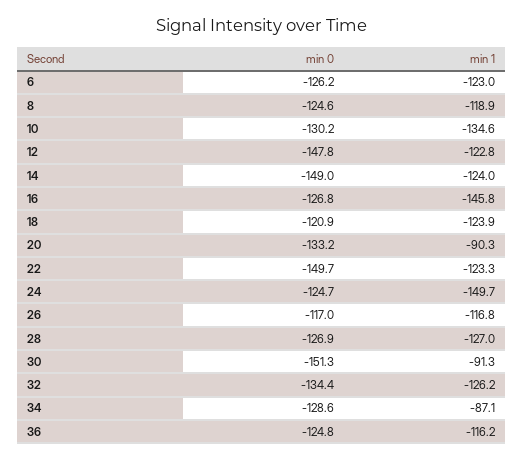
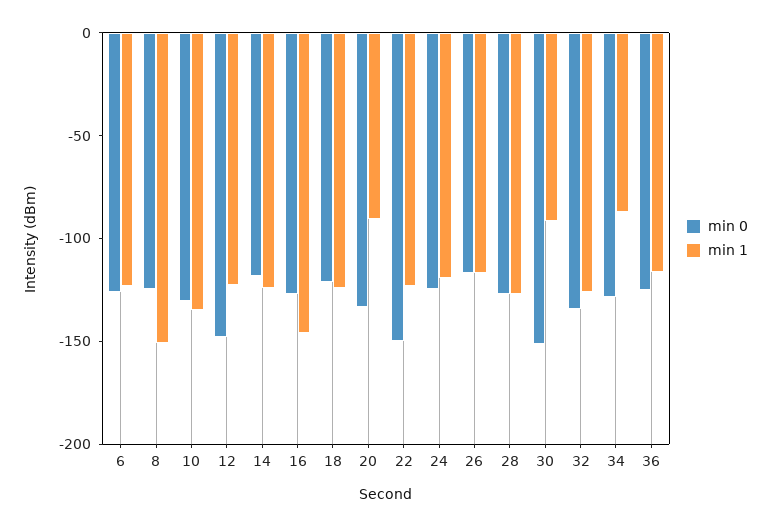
min 1, 8: -118.9 -> -150
min 0, 14: -149 -> -120
min 1, 24: -149.7 -> -120

